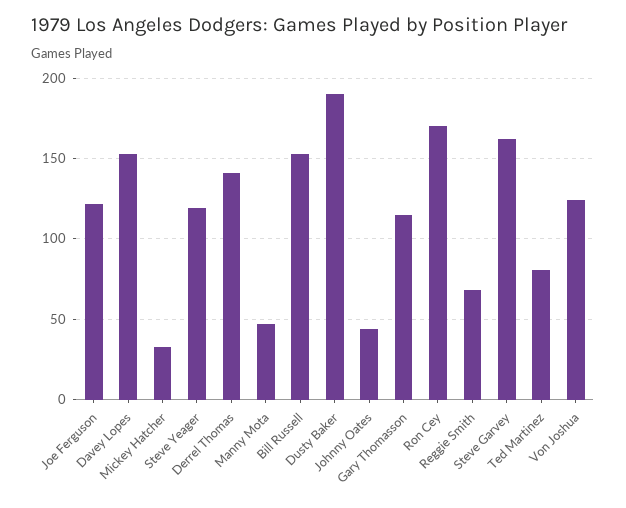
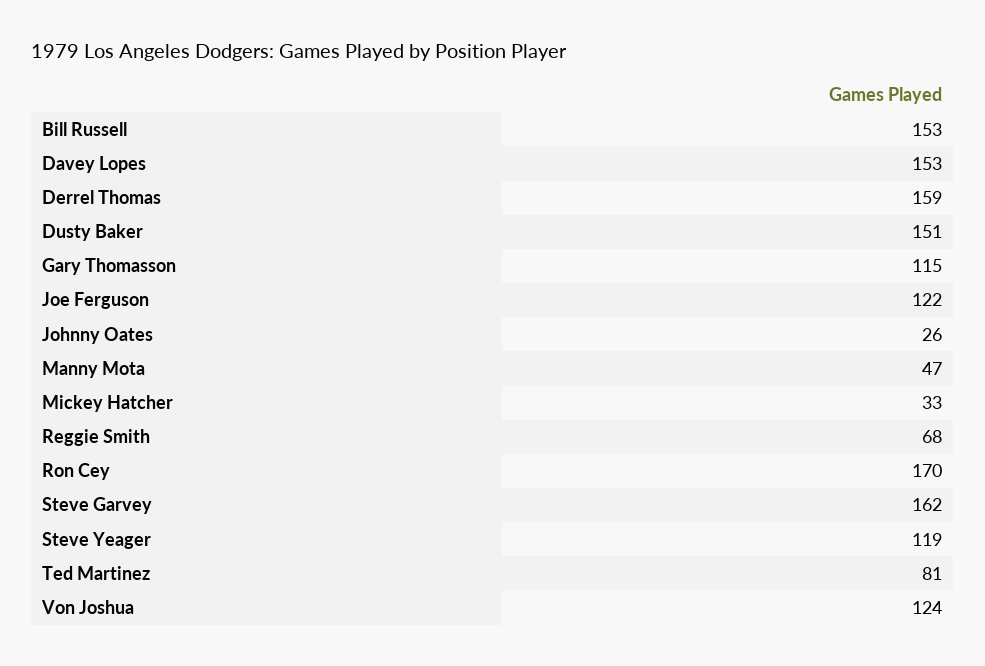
Derrel Thomas: 140 -> 159
Dusty Baker: 190 -> 151
Johnny Oates: 45 -> 26

